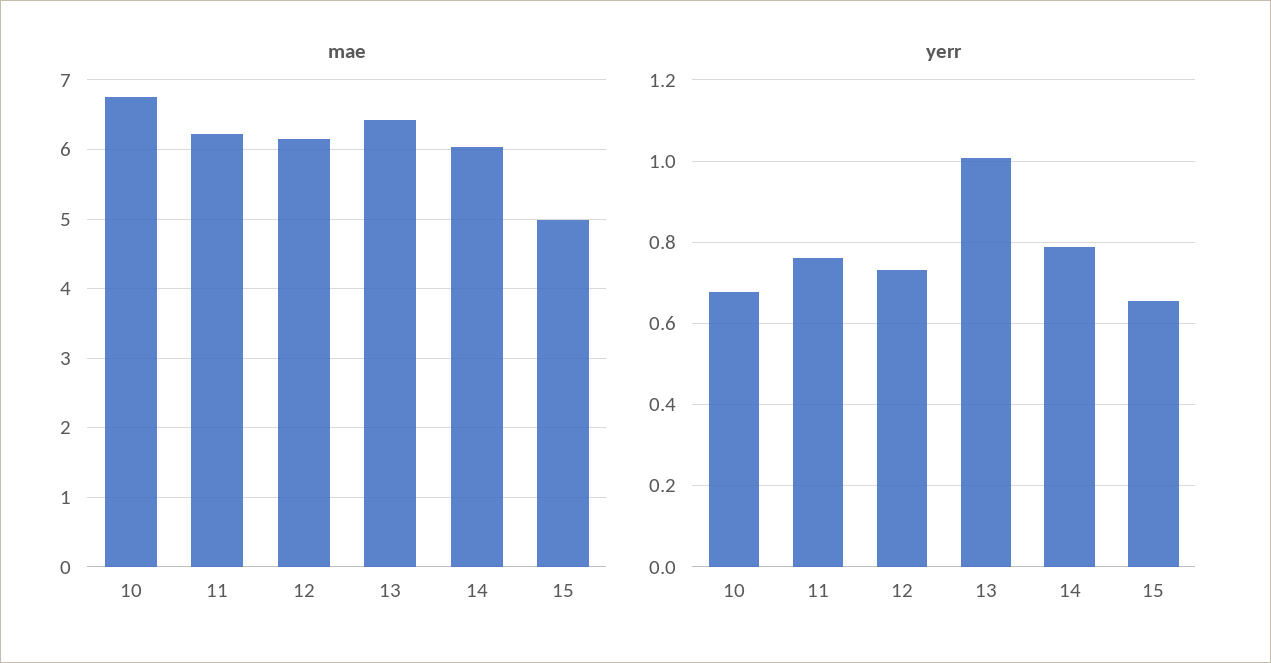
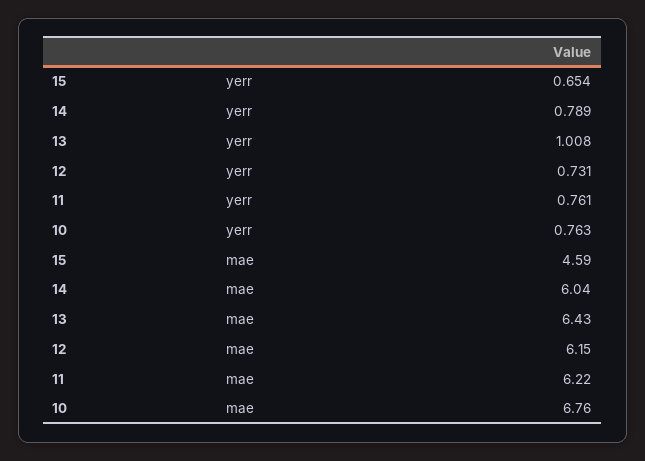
mae, 15: 5 -> 4.59
yerr, 10: 0.68 -> 0.763

